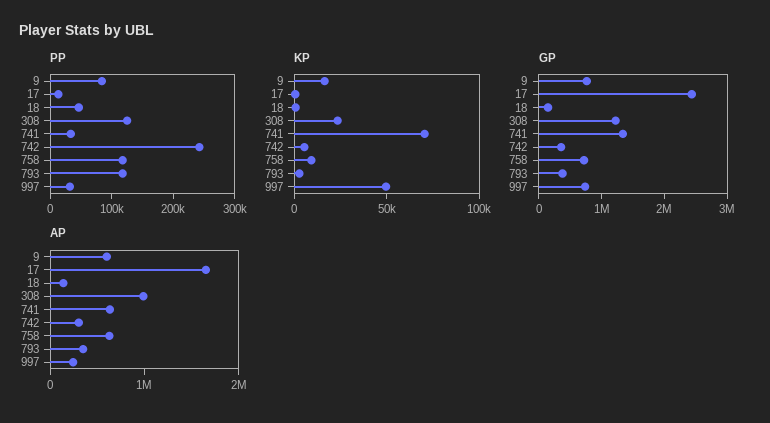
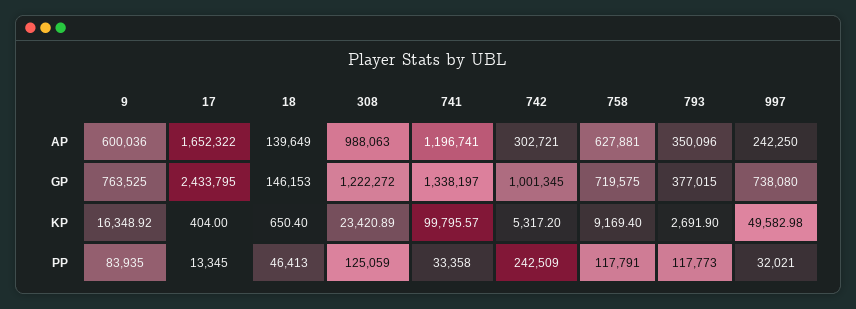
KP, 741: 70000 -> 99795.57
GP, 742: 400000 -> 1001345
AP, 741: 600000 -> 1196741

